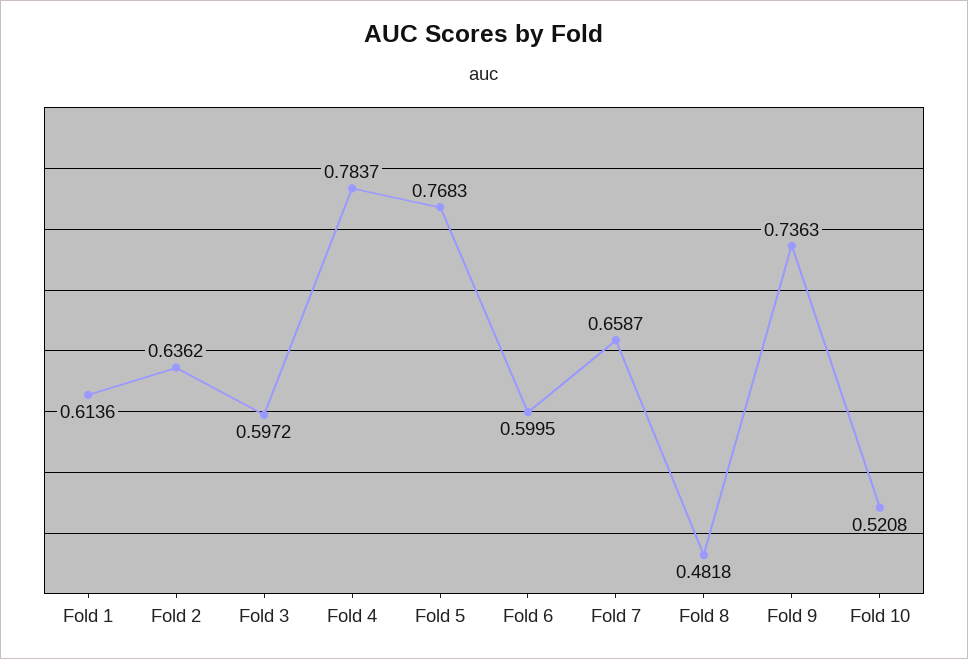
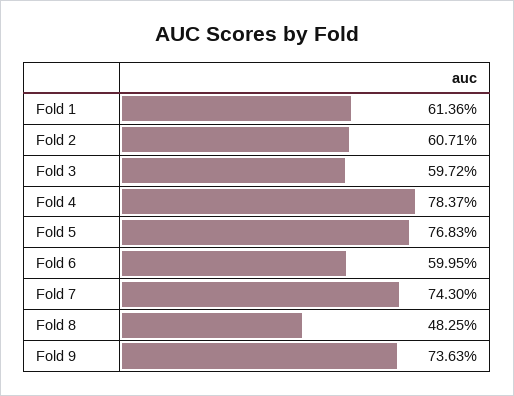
Fold 2: 0.6362 -> 0.6071
Fold 7: 0.6587 -> 0.743
Fold 8: 0.4818 -> 0.4825
Fold 10: 0.5208 -> none

